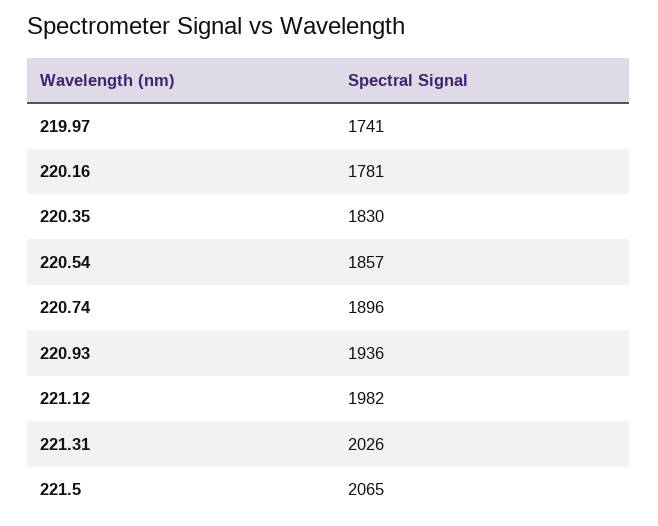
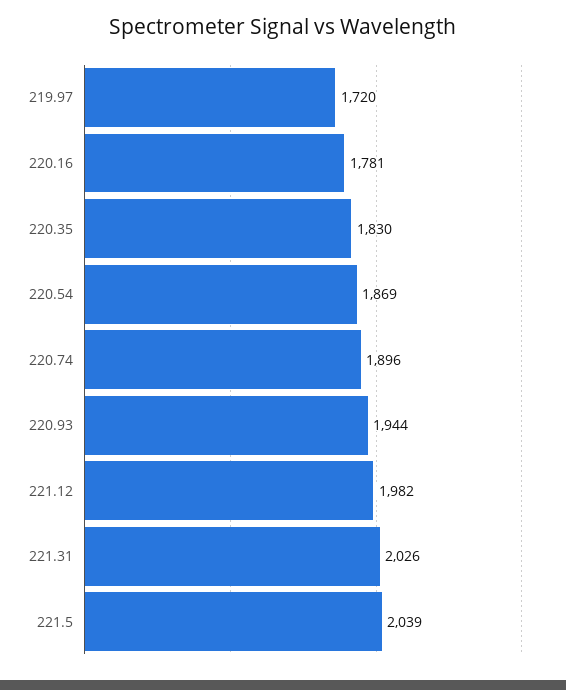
219.97: 1741 -> 1720
220.54: 1857 -> 1869
220.93: 1936 -> 1944
221.5: 2065 -> 2039

